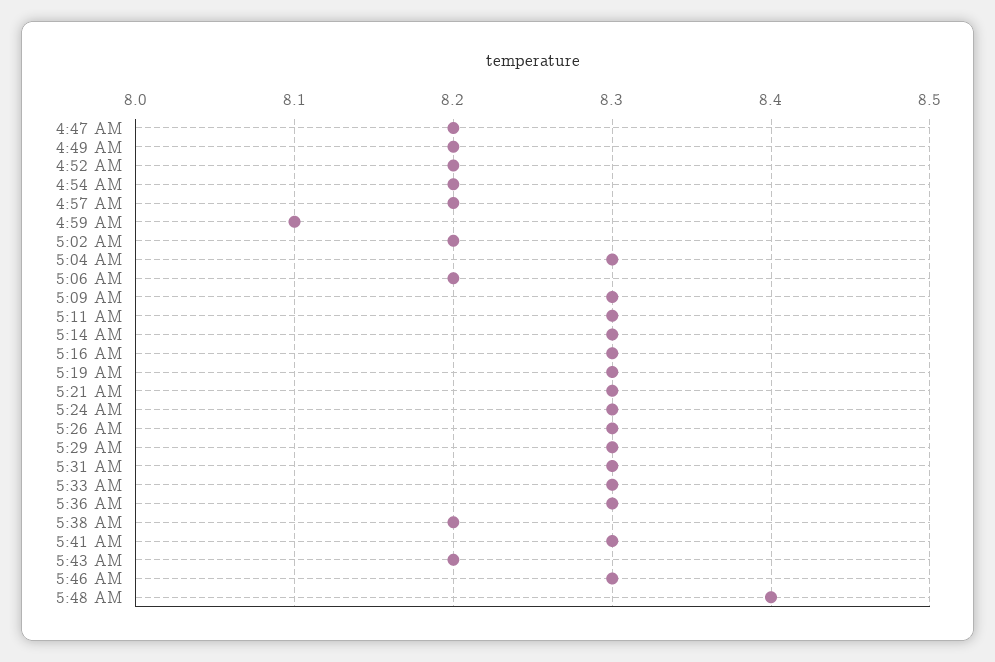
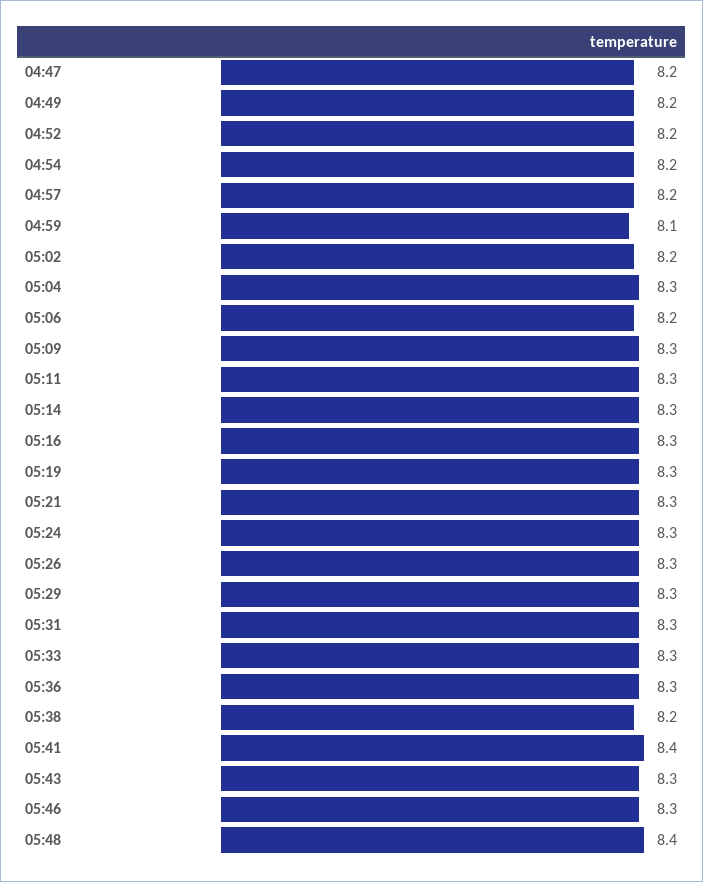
5:41 AM: 8.3 -> 8.4
5:43 AM: 8.2 -> 8.3

